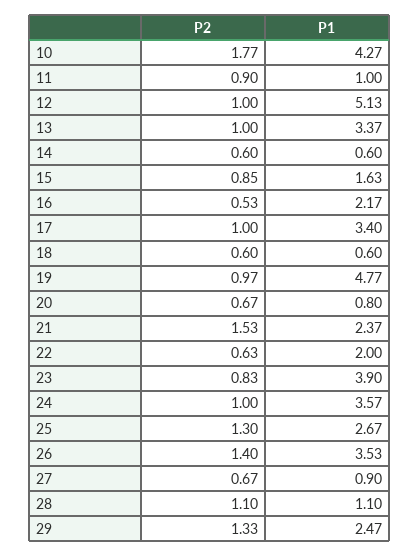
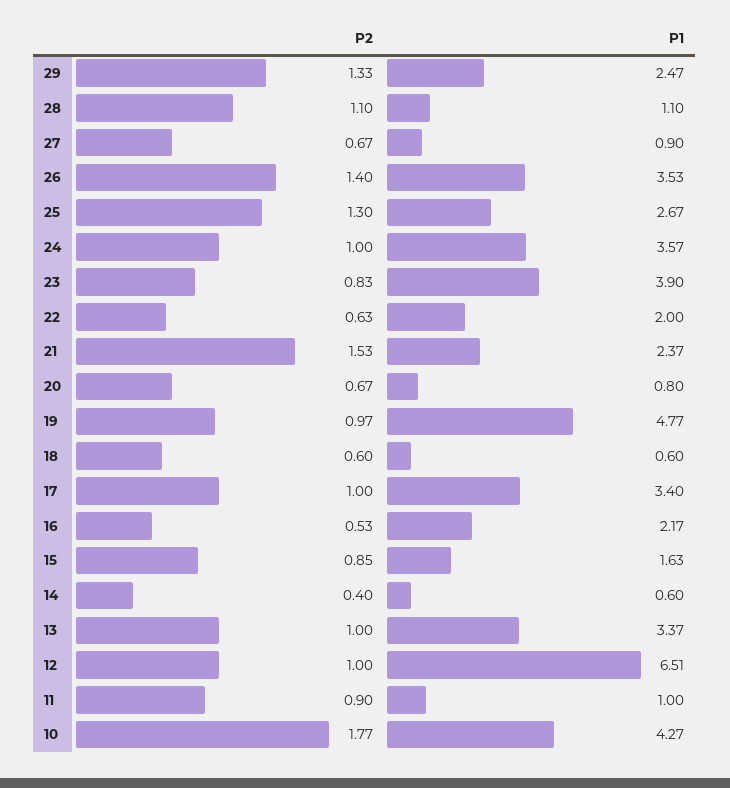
P1, 12: 5.13 -> 6.51
P2, 14: 0.6 -> 0.4

